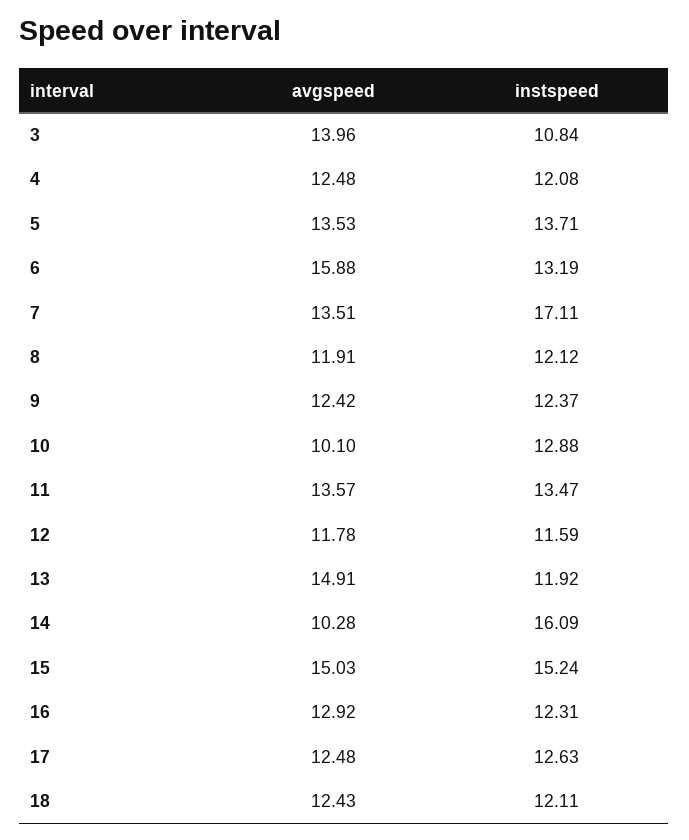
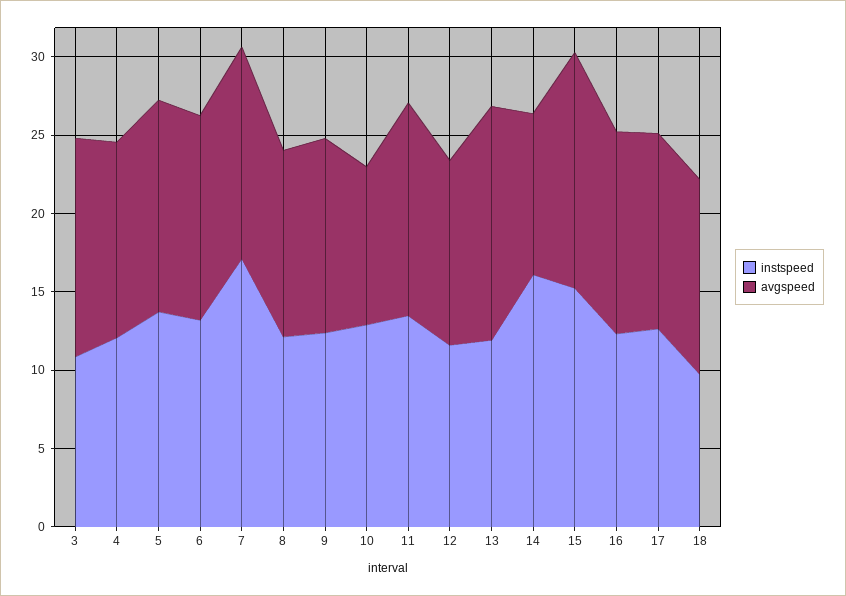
avgspeed, 6: 15.88 -> 13
instspeed, 18: 12.11 -> 10

